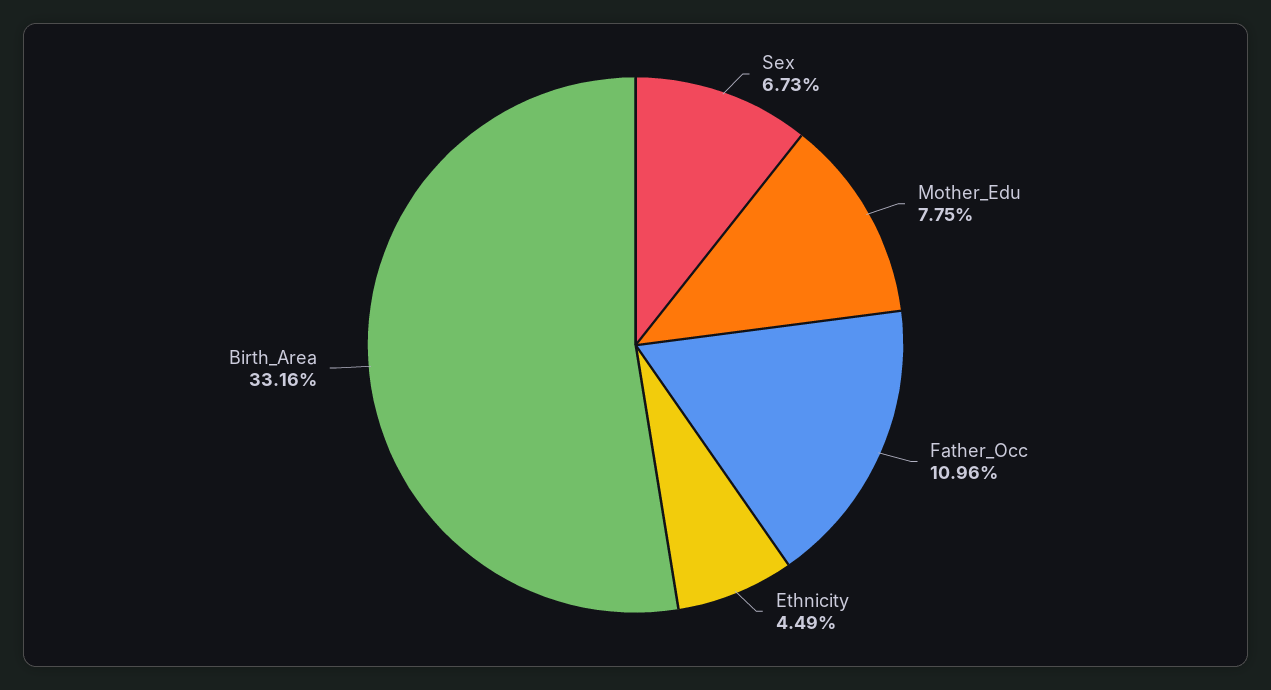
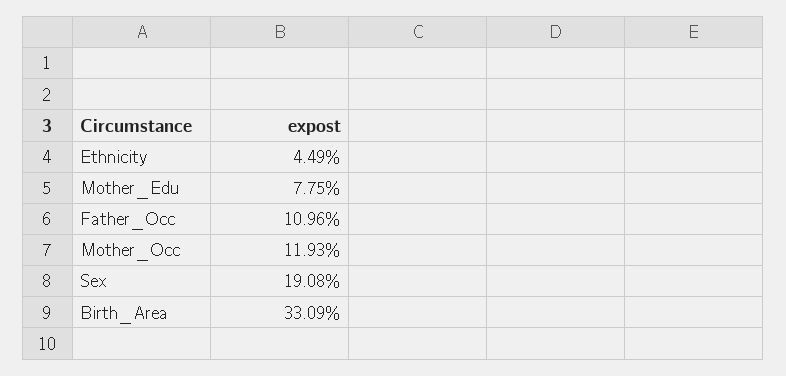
Sex: 6.73 -> 19.08
Birth_Area: 33.16 -> 33.09
Mother_Occ: none -> 11.93

